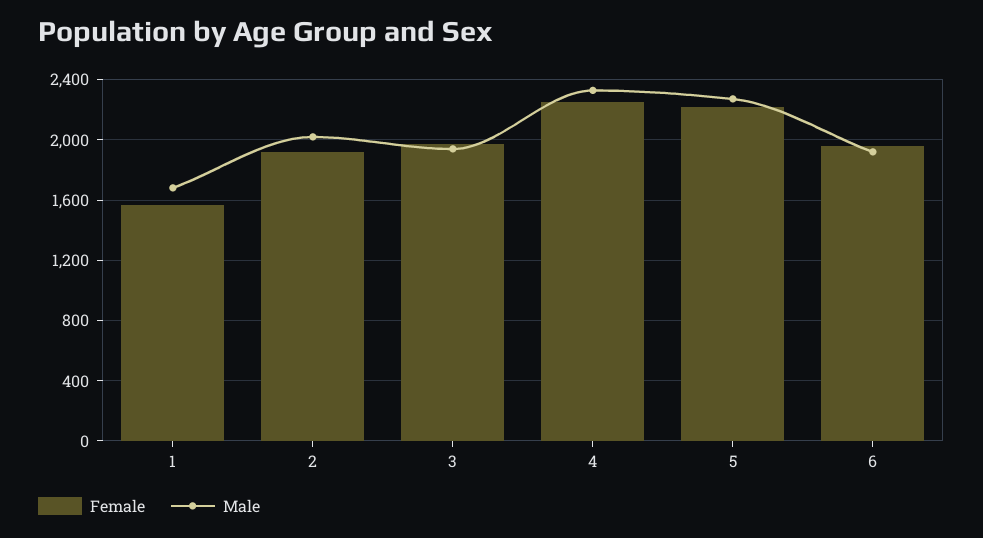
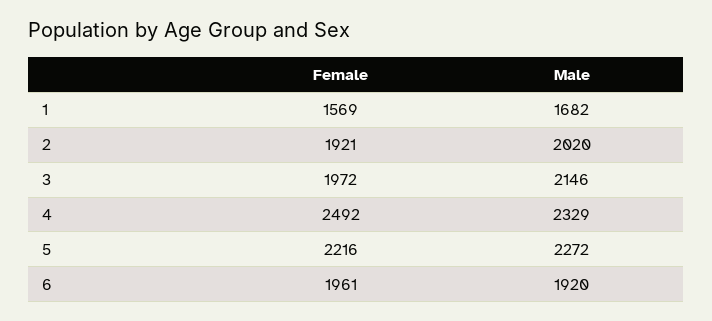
Male, 3: 1950 -> 2146
Female, 4: 2250 -> 2492

